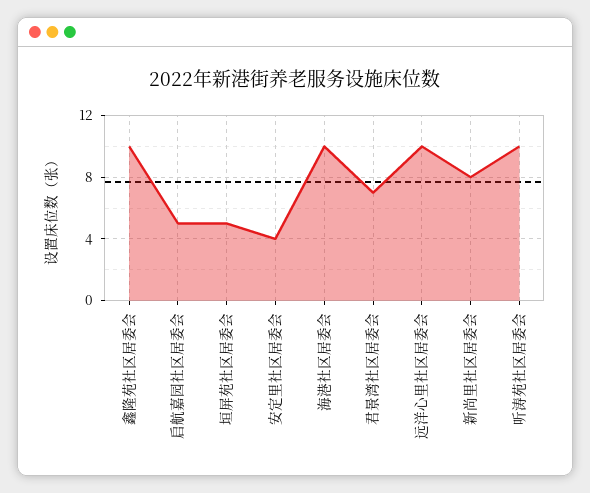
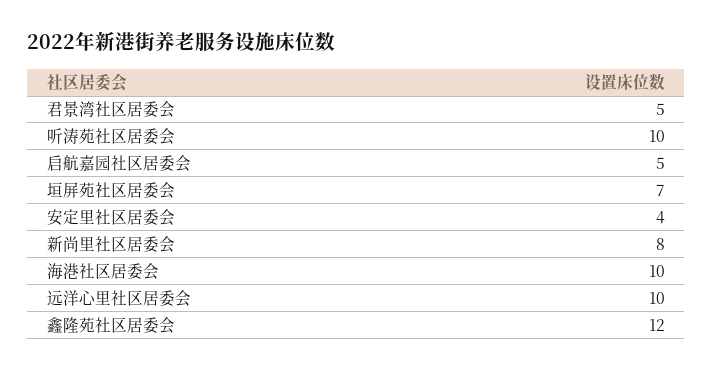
鑫隆苑社区居委会: 10 -> 12
垣屏苑社区居委会: 5 -> 7
君景湾社区居委会: 7 -> 5

